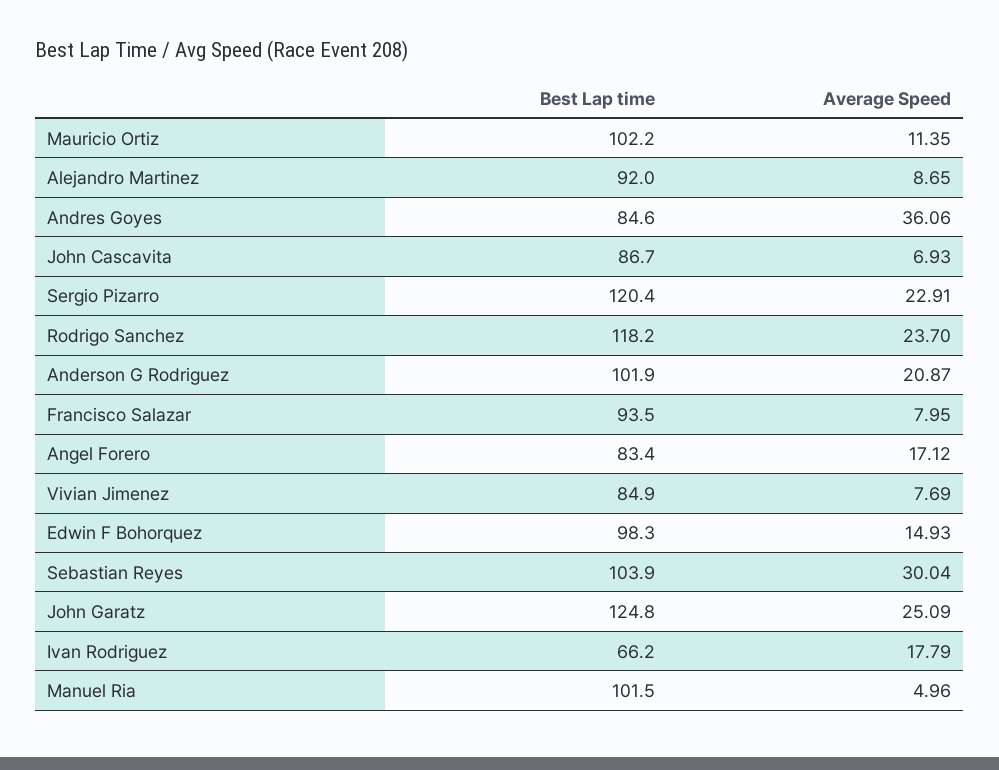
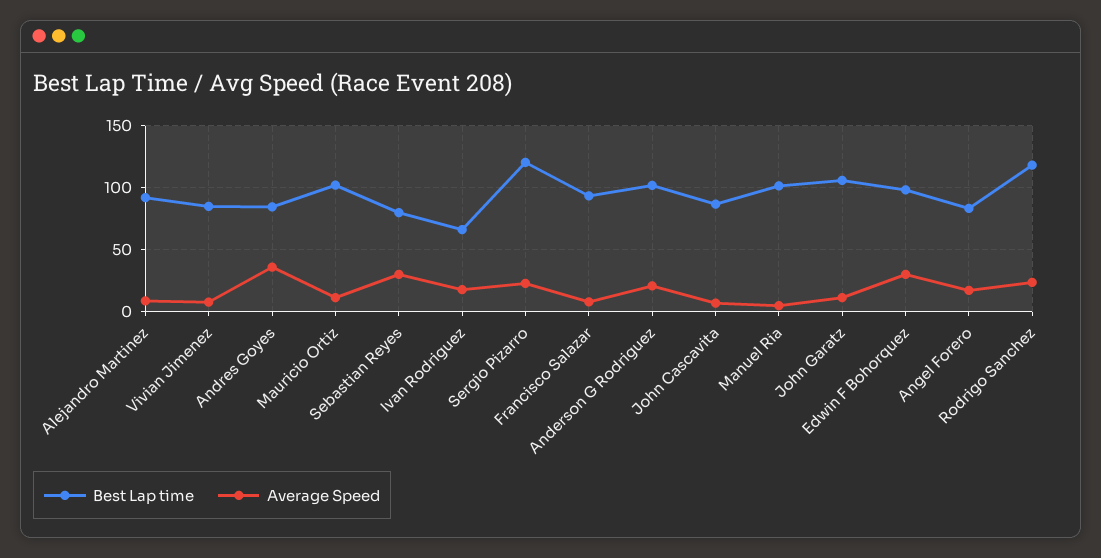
Average Speed, Edwin F Bohorquez: 14.93 -> 30
Best Lap time, Sebastian Reyes: 103.9 -> 80
Best Lap time, John Garatz: 124.8 -> 105
Average Speed, John Garatz: 25.09 -> 10

